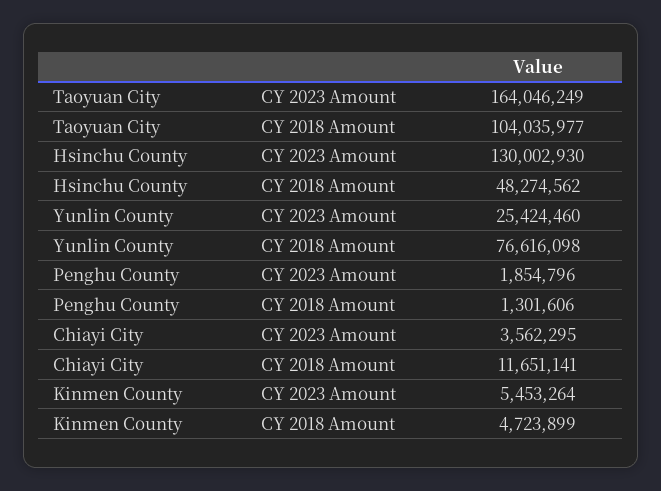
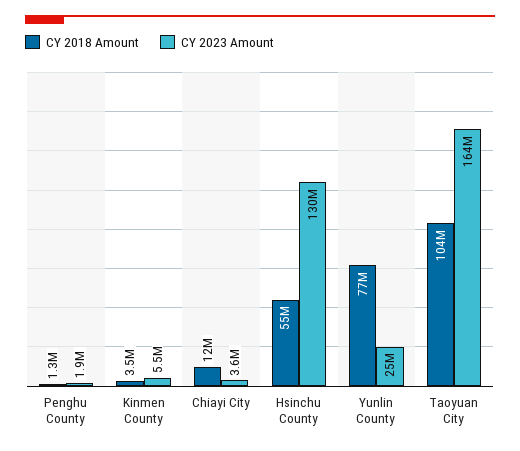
CY 2018 Amount, Hsinchu County: 48274562 -> 55000000
CY 2018 Amount, Kinmen County: 4723899 -> 3500000

